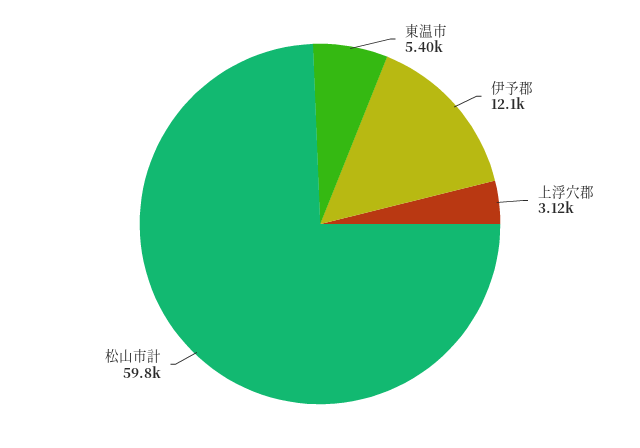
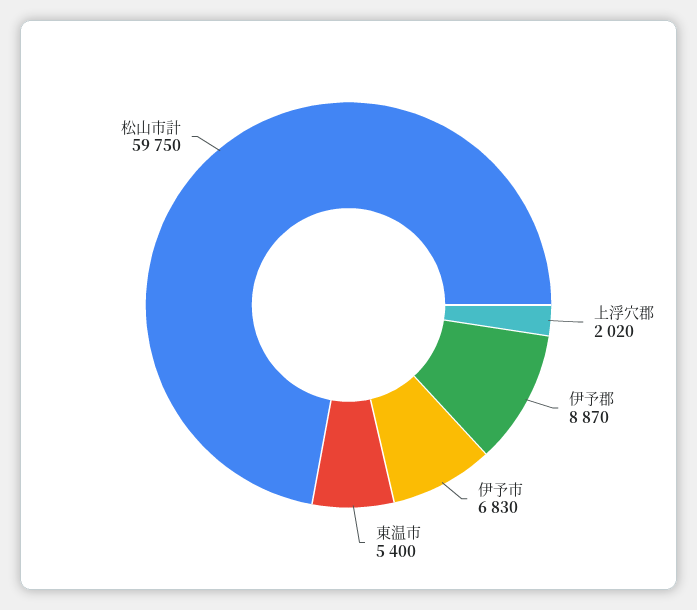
伊予郡: 12100 -> 8870
上浮穴郡: 3120 -> 2020
伊予市: none -> 6830

